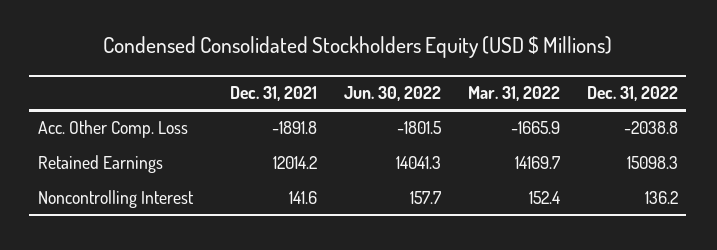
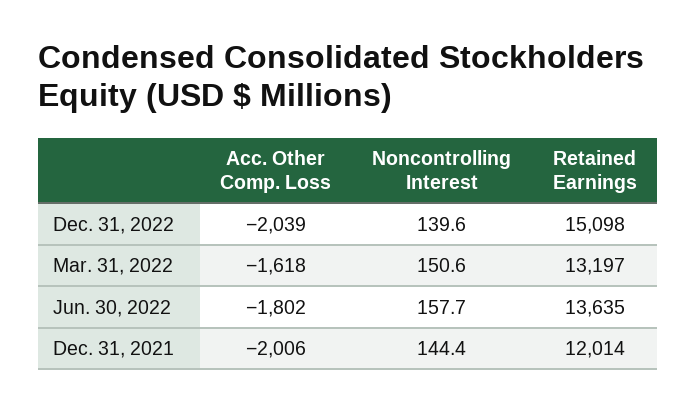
Dec. 31, 2021, Acc. Other Comp. Loss: -1891.8 -> -2006
Mar. 31, 2022, Acc. Other Comp. Loss: -1665.9 -> -1618
Jun. 30, 2022, Retained Earnings: 14041.3 -> 13635
Mar. 31, 2022, Retained Earnings: 14169.7 -> 13197
Dec. 31, 2021, Noncontrolling Interest: 141.6 -> 144.4
Mar. 31, 2022, Noncontrolling Interest: 152.4 -> 150.6
Dec. 31, 2022, Noncontrolling Interest: 136.2 -> 139.6

